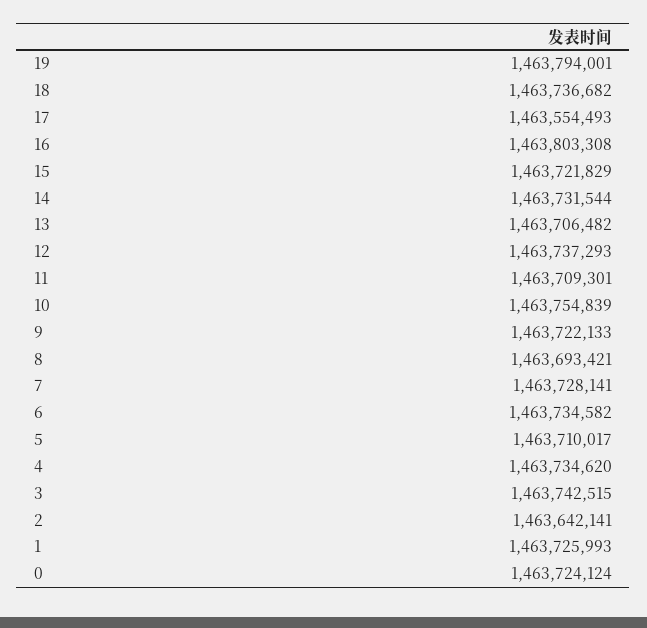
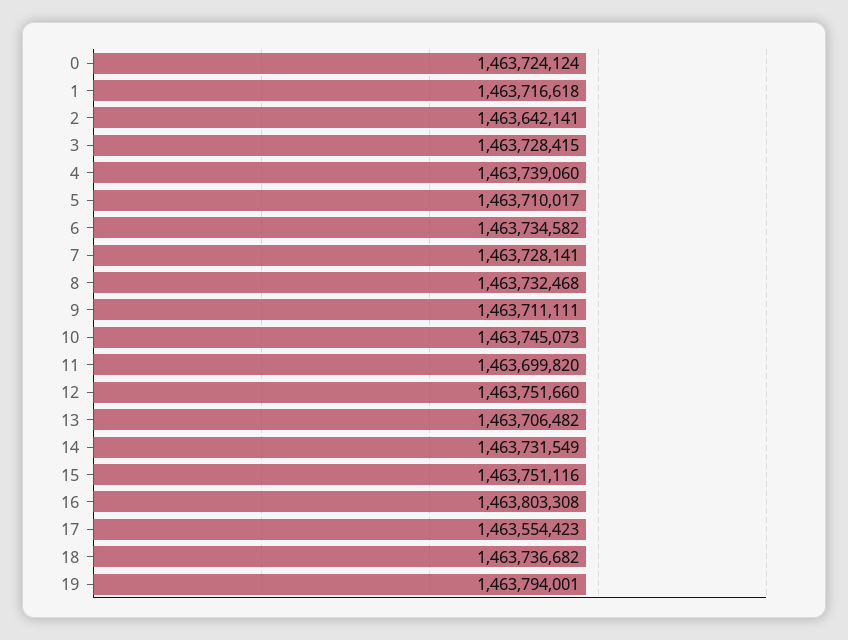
17: 1463554493 -> 1463554423
15: 1463721829 -> 1463751116
14: 1463731544 -> 1463731549
12: 1463737293 -> 1463751660
11: 1463709301 -> 1463699820
10: 1463754839 -> 1463745073
9: 1463722133 -> 1463711111
8: 1463693421 -> 1463732468
4: 1463734620 -> 1463739060
3: 1463742515 -> 1463728415
1: 1463725993 -> 1463716618

